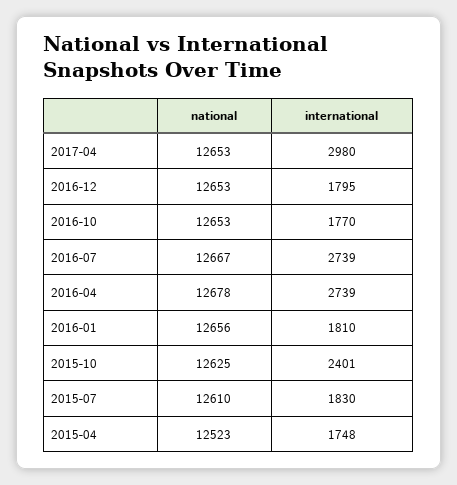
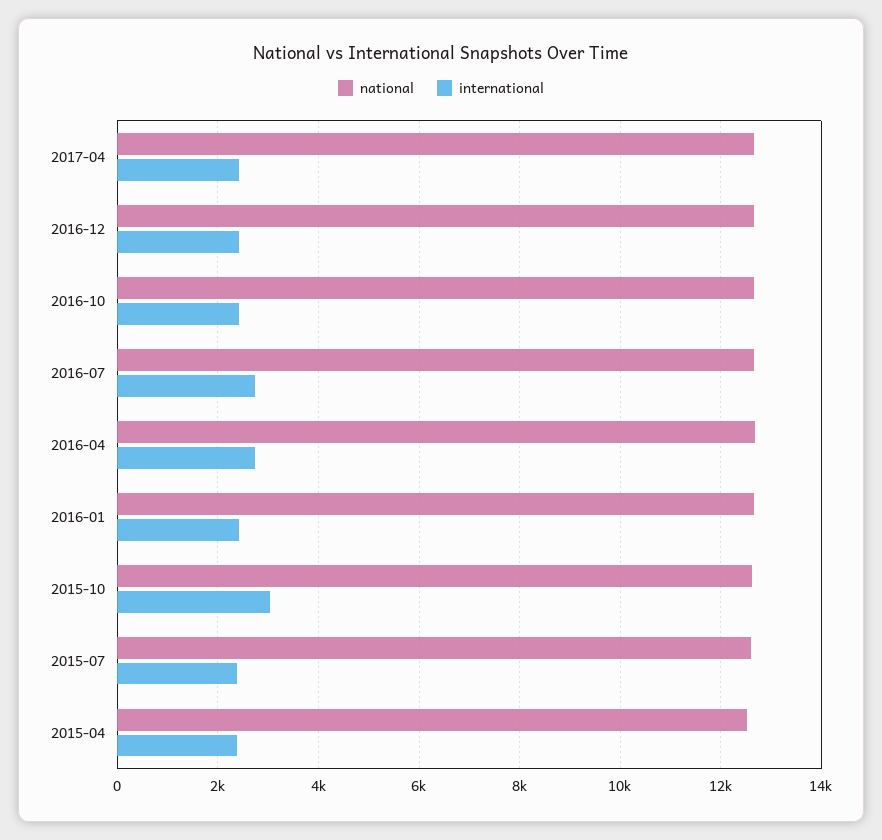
international, 2017-04: 2980 -> 2400
international, 2016-12: 1795 -> 2400
international, 2016-10: 1770 -> 2400
international, 2016-01: 1810 -> 2400
international, 2015-10: 2401 -> 3000
international, 2015-07: 1830 -> 2400
international, 2015-04: 1748 -> 2400

